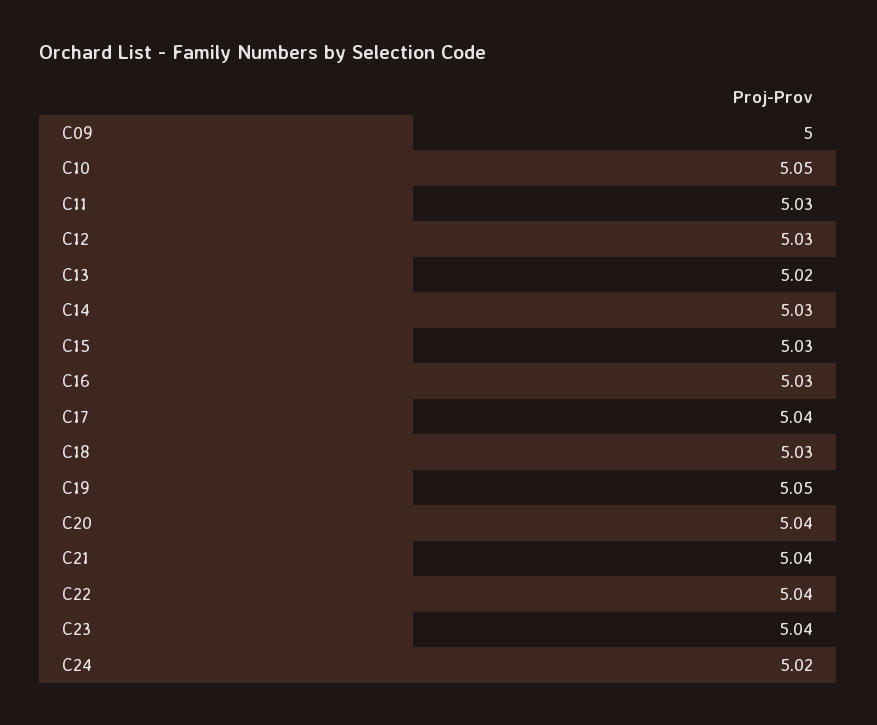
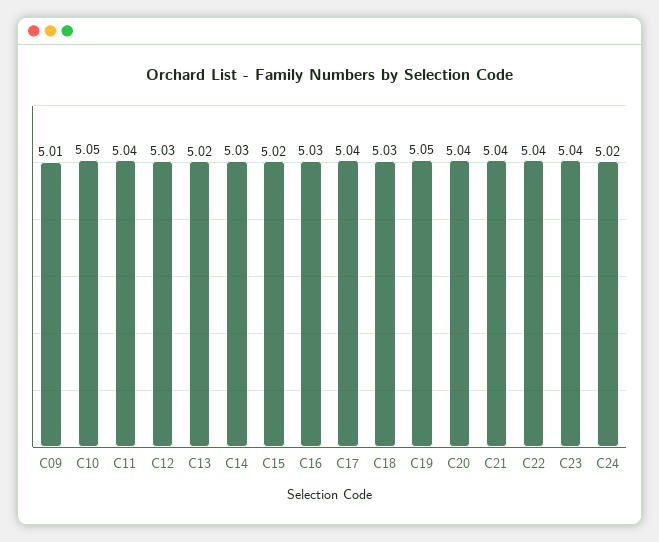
C09: 5 -> 5.01
C11: 5.03 -> 5.04
C15: 5.03 -> 5.02

